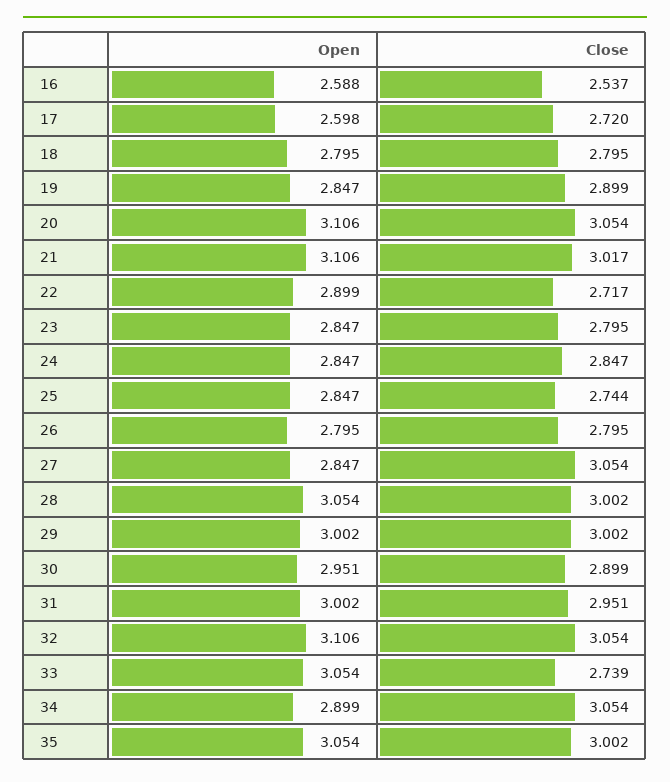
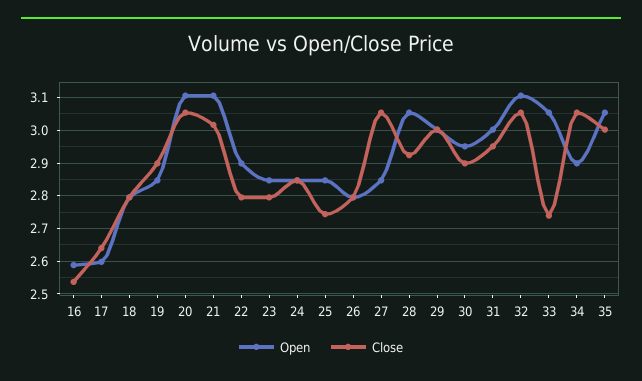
Close, 17: 2.72 -> 2.64
Close, 22: 2.717 -> 2.8
Close, 28: 3.002 -> 2.92

